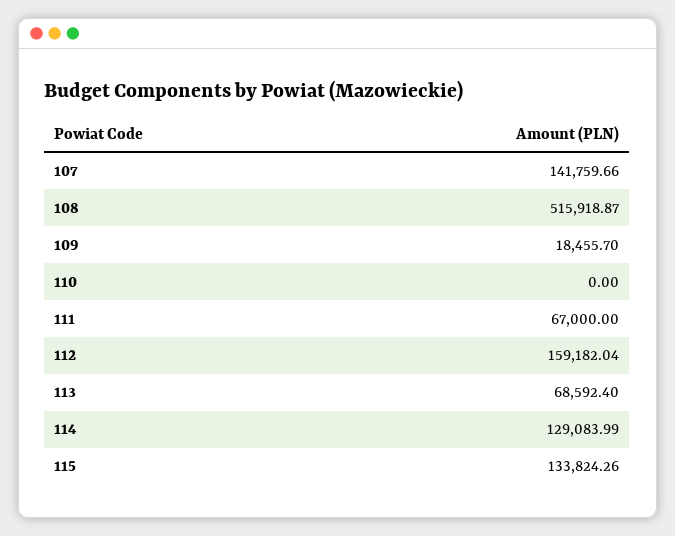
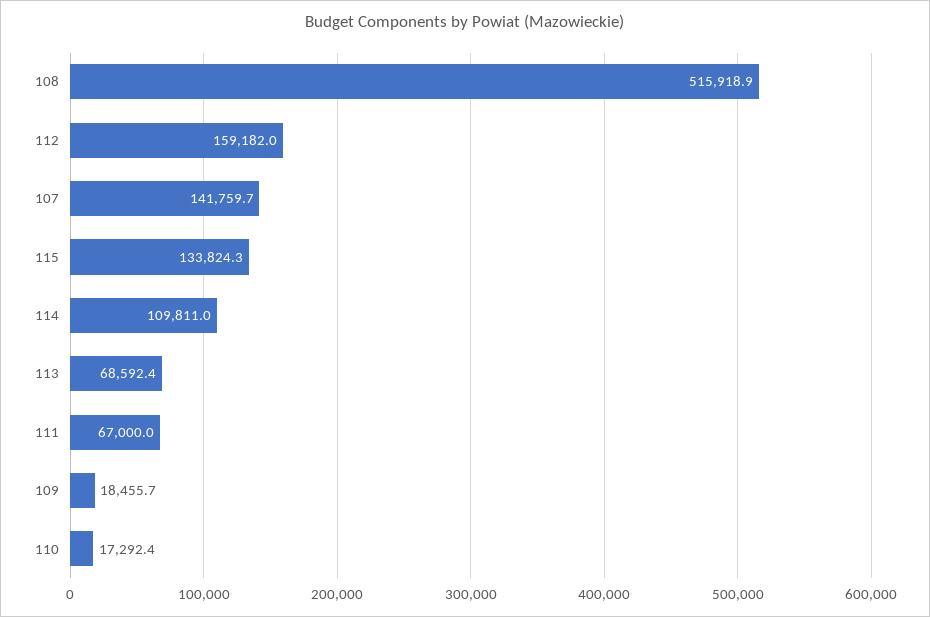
110: 0 -> 17292.4
114: 129083.99 -> 109811

